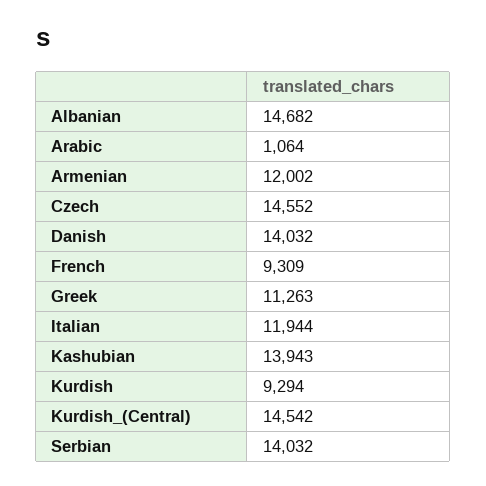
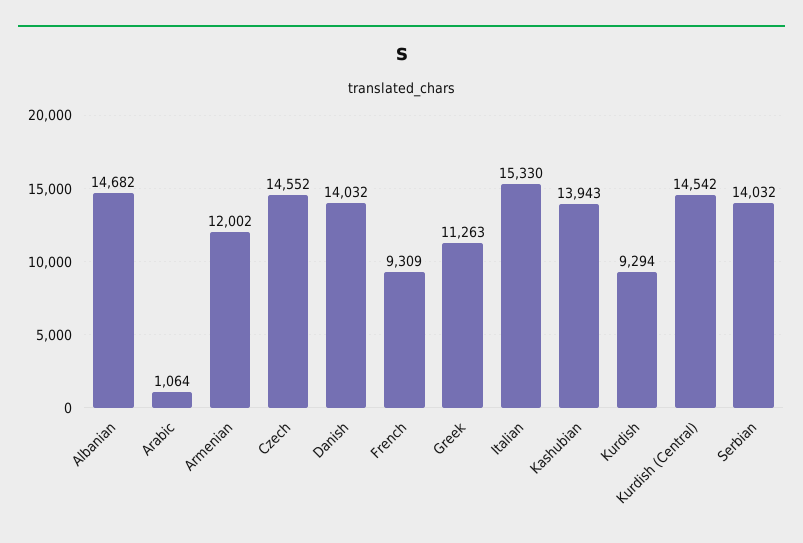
Italian: 11944 -> 15330

